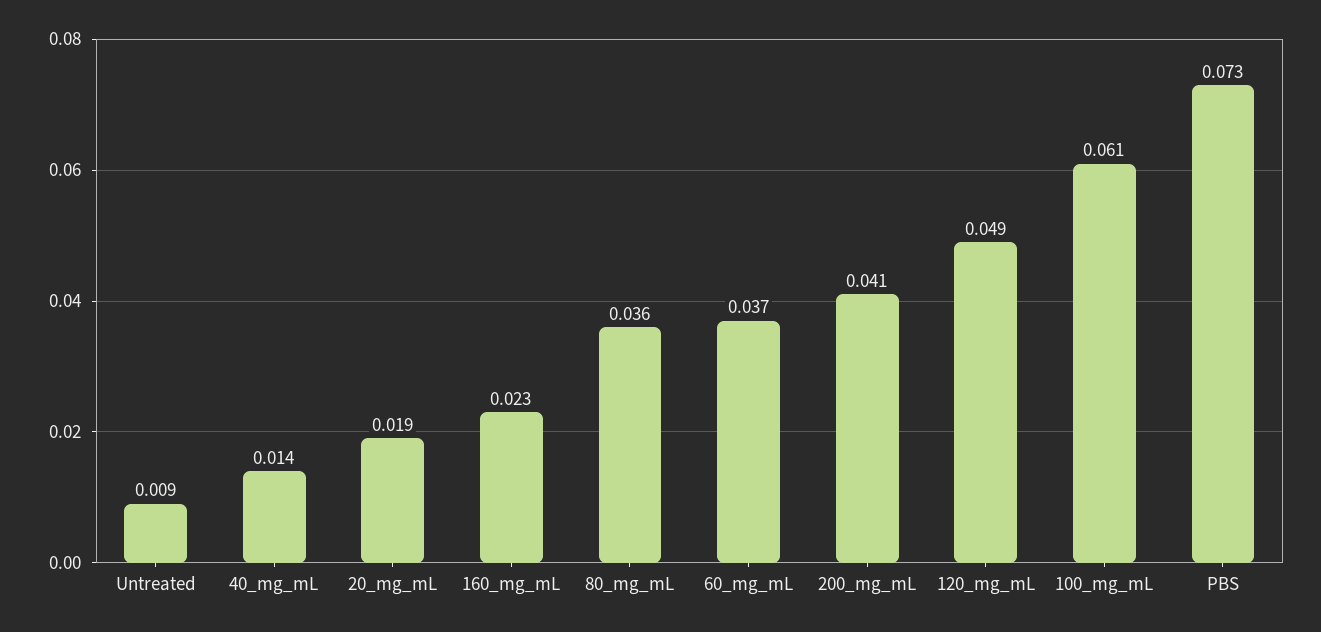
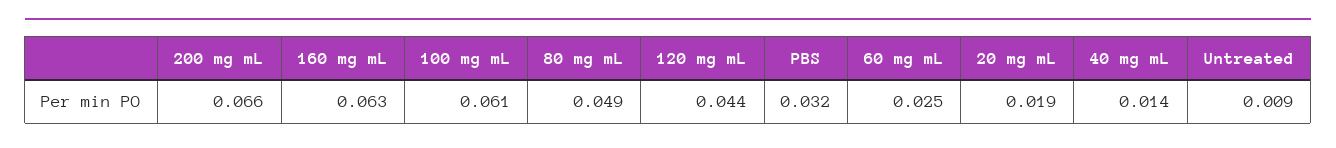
160_mg_mL: 0.023 -> 0.063
80_mg_mL: 0.036 -> 0.049
60_mg_mL: 0.037 -> 0.025
200_mg_mL: 0.041 -> 0.066
120_mg_mL: 0.049 -> 0.044
PBS: 0.073 -> 0.032

